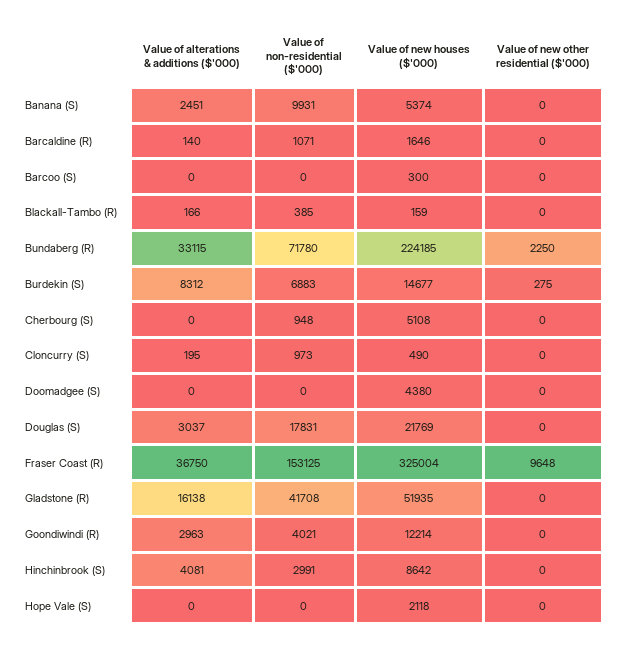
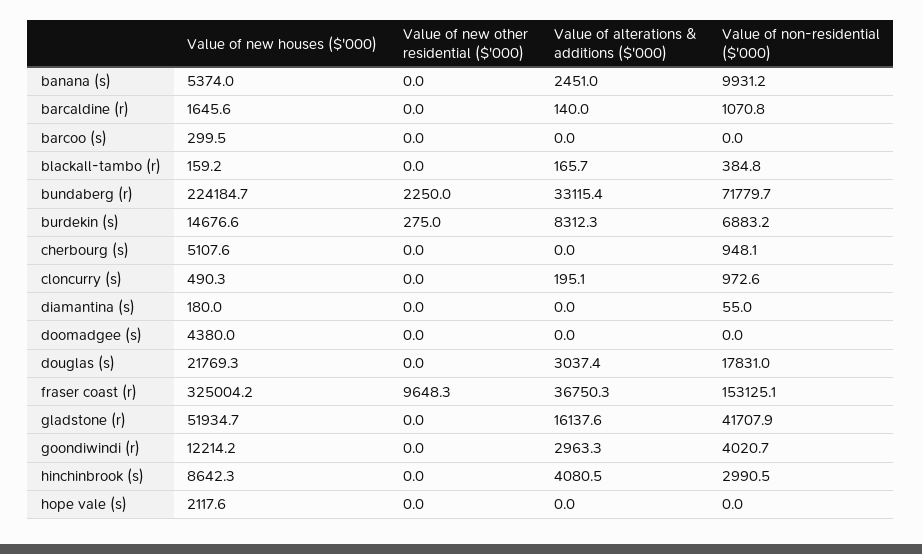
Value of new houses ($'000), diamantina (s): none -> 180
Value of new other residential ($'000), diamantina (s): none -> 0
Value of alterations & additions ($'000), diamantina (s): none -> 0
Value of non-residential ($'000), diamantina (s): none -> 55

